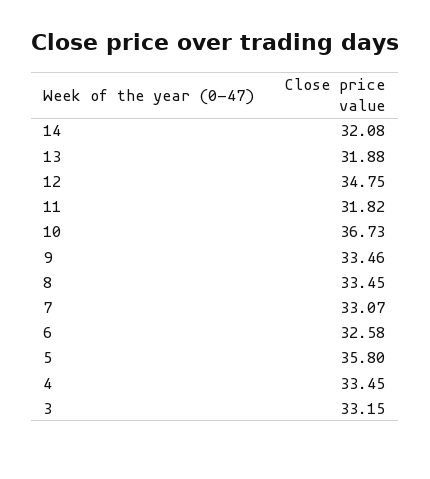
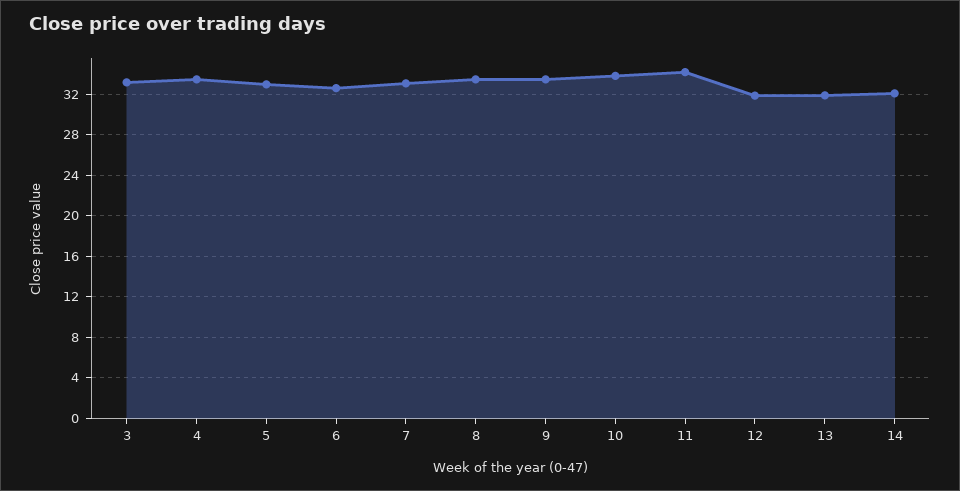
12: 34.75 -> 32
11: 31.82 -> 34
10: 36.73 -> 34
5: 35.8 -> 33

